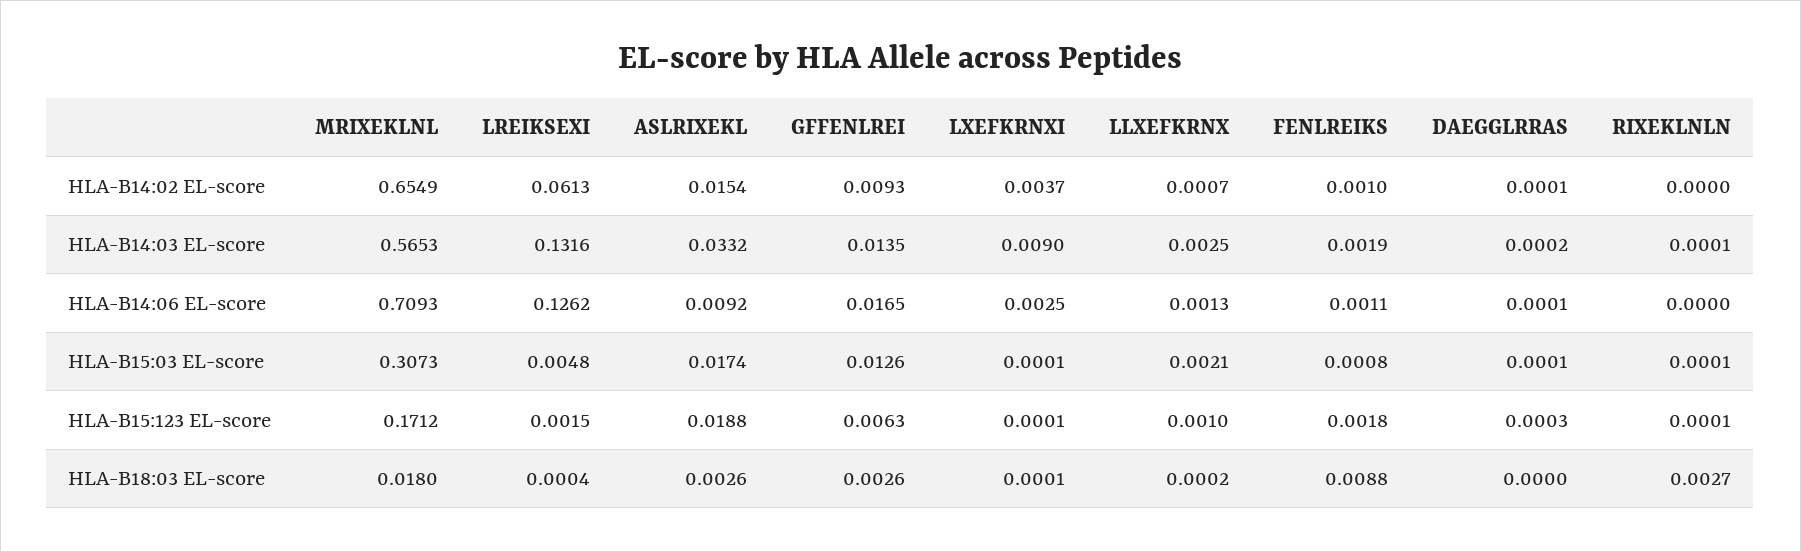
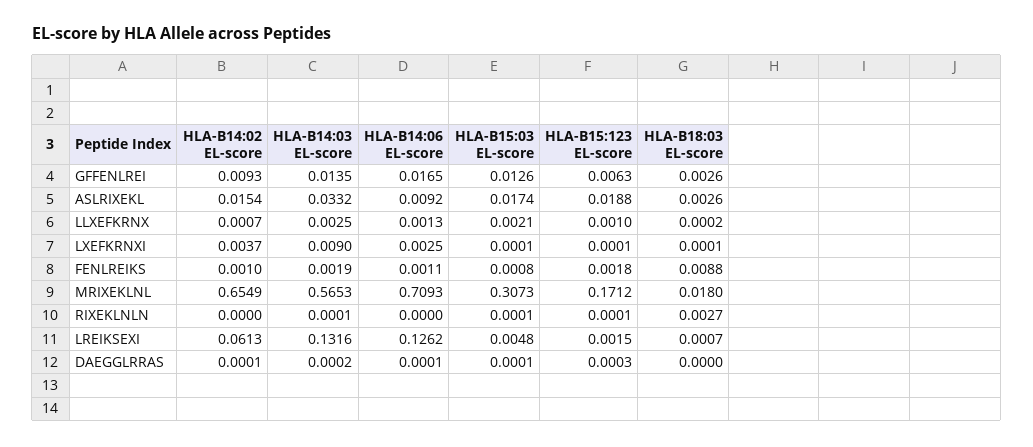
LREIKSEXI, HLA-B18:03 EL-score: 0.0004 -> 0.0007

